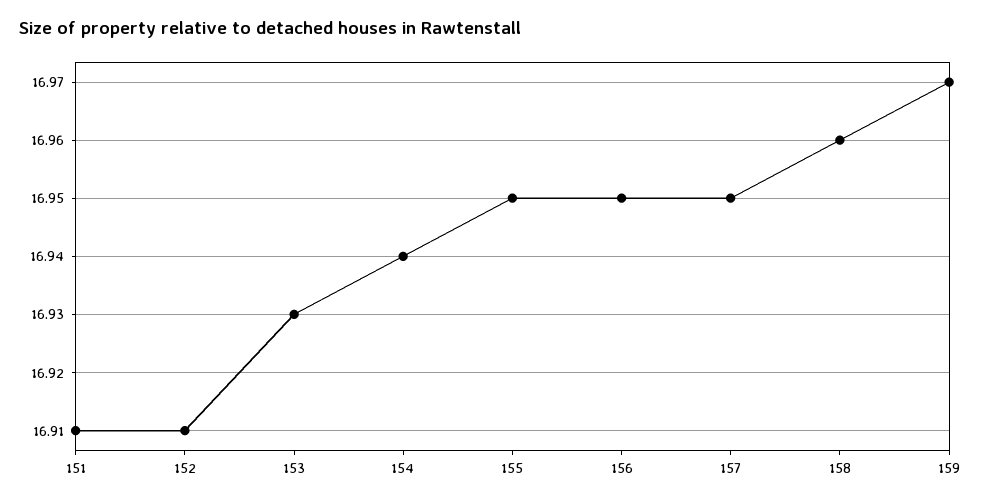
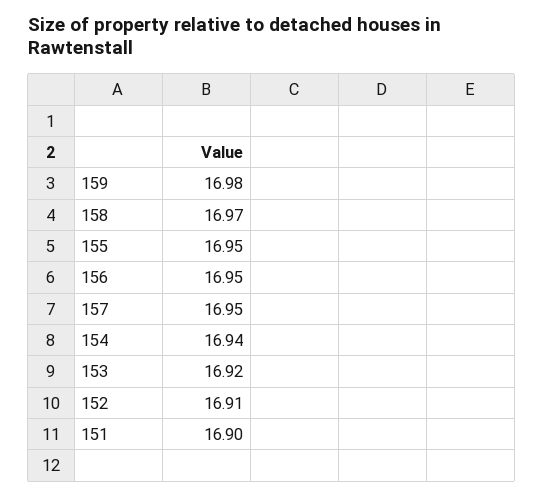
151: 16.91 -> 16.9
153: 16.93 -> 16.92
158: 16.96 -> 16.97
159: 16.97 -> 16.98

